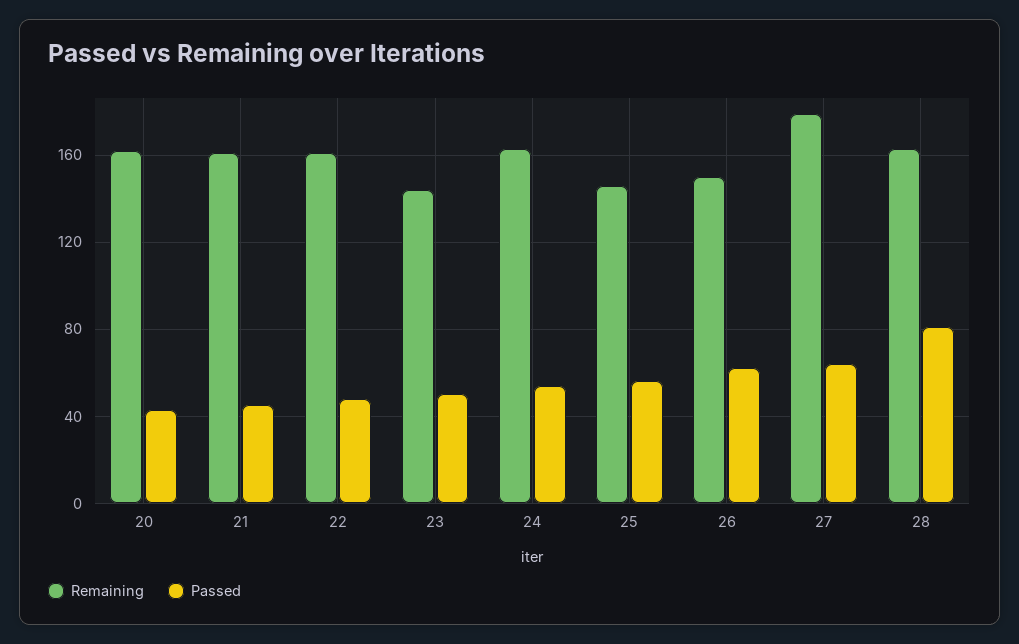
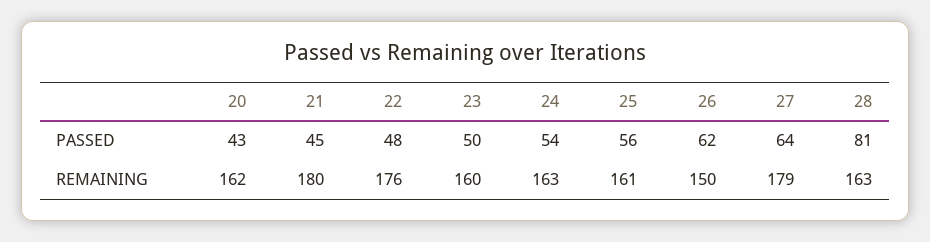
Remaining, 21: 160 -> 180
Remaining, 22: 160 -> 176
Remaining, 23: 145 -> 160
Remaining, 25: 145 -> 161

